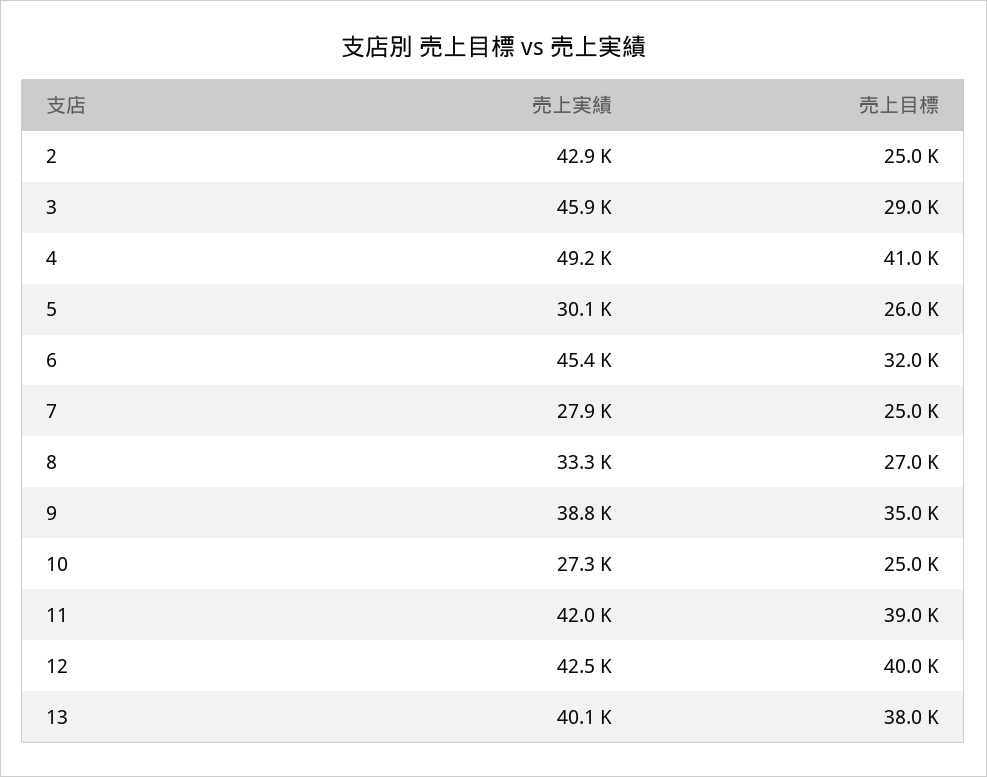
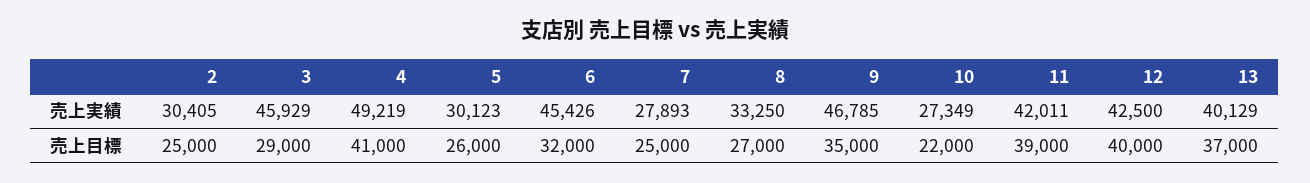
売上実績, 2: 42900 -> 30405
売上実績, 9: 38800 -> 46785
売上目標, 10: 25000 -> 22000
売上目標, 13: 38000 -> 37000

